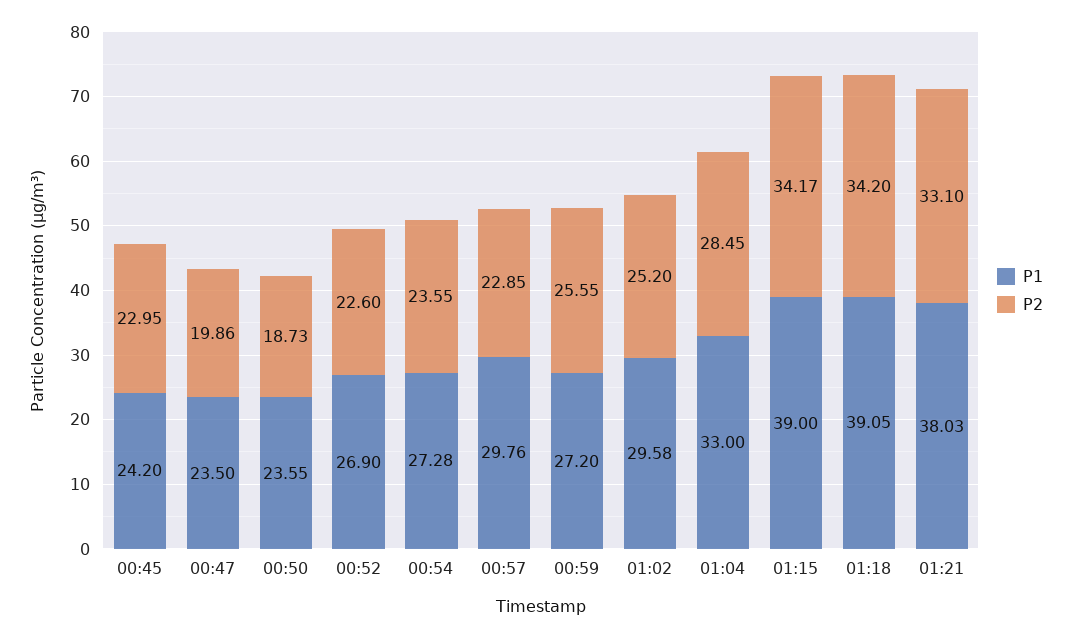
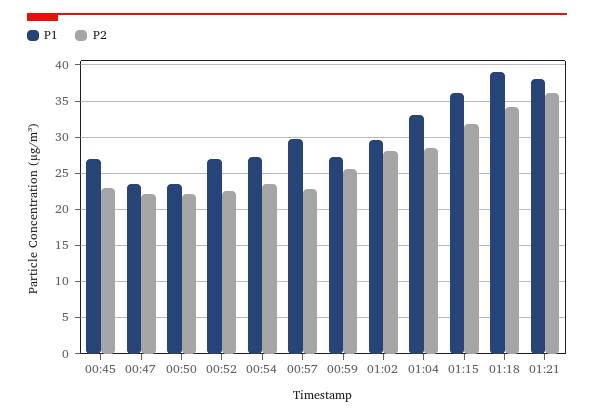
P1, 00:45: 24.2 -> 27
P2, 00:47: 19.86 -> 22
P2, 00:50: 18.73 -> 22
P2, 01:02: 25.2 -> 28
P1, 01:15: 39 -> 36
P2, 01:15: 34.17 -> 32
P2, 01:21: 33.1 -> 36

